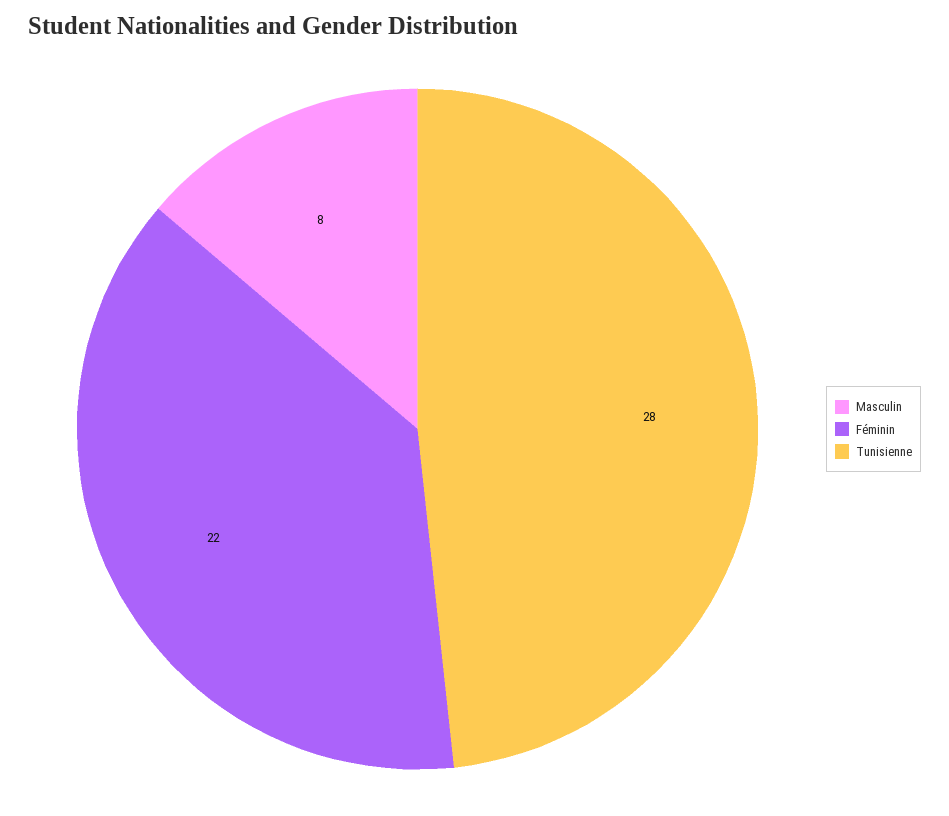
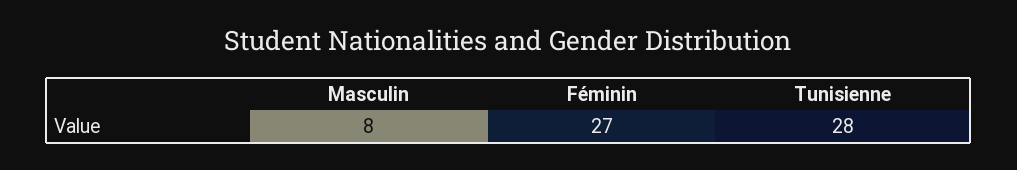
Féminin: 22 -> 27

